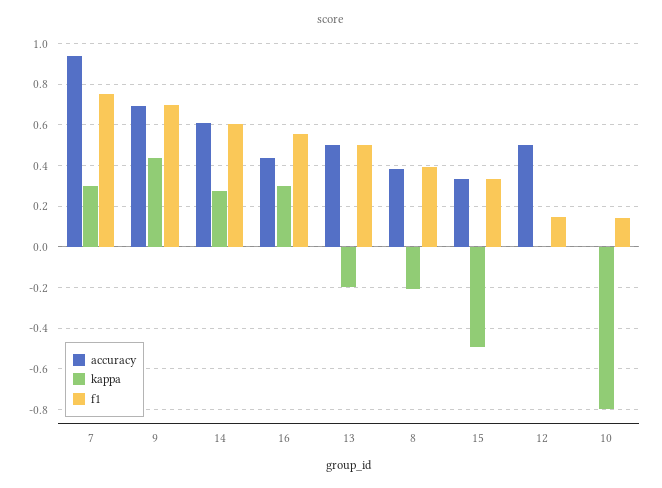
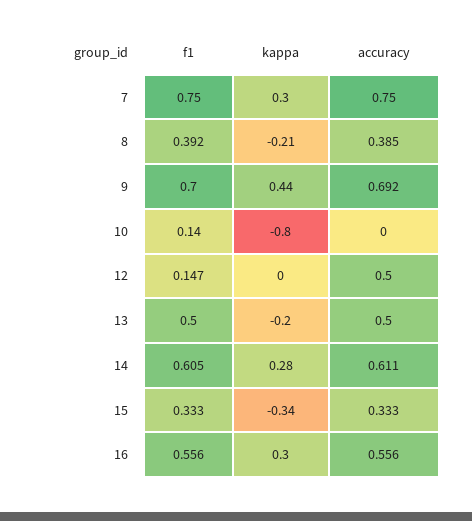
accuracy, 7: 0.95 -> 0.75
accuracy, 16: 0.45 -> 0.556
kappa, 15: -0.5 -> -0.34

